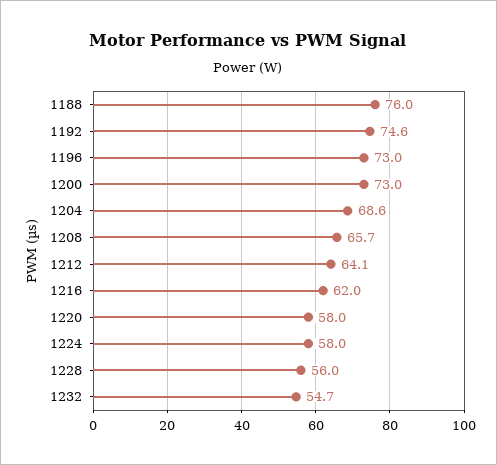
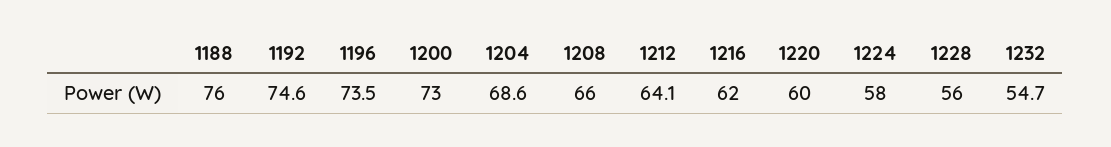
1196: 73 -> 73.5
1208: 65.7 -> 66
1220: 58 -> 60

